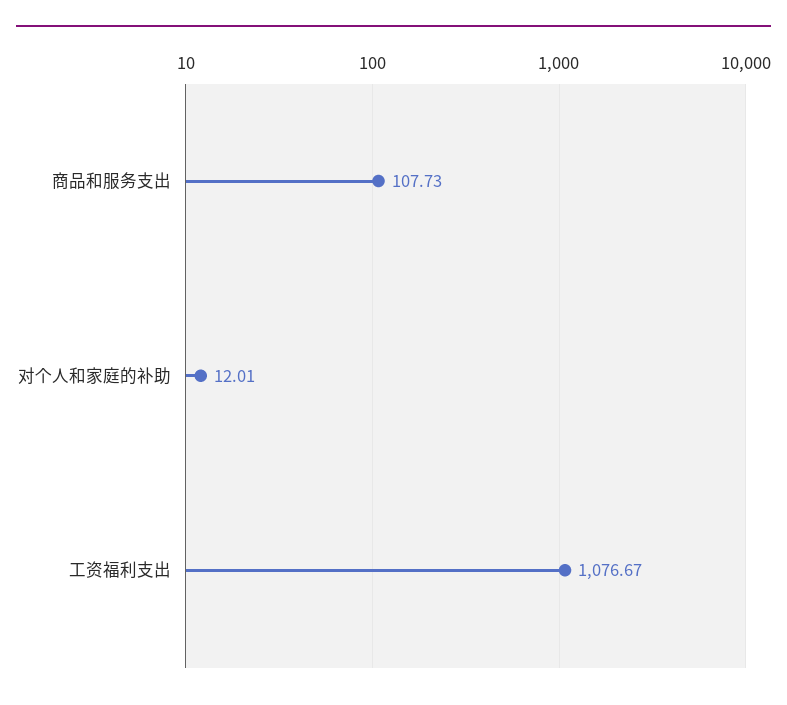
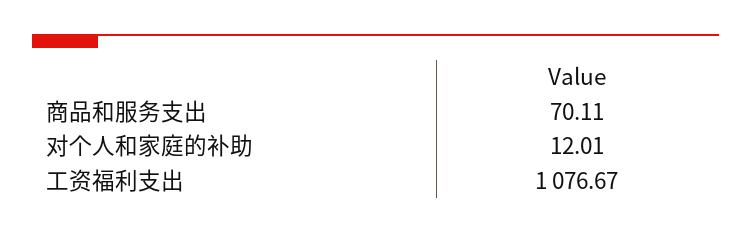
商品和服务支出: 107.73 -> 70.11

